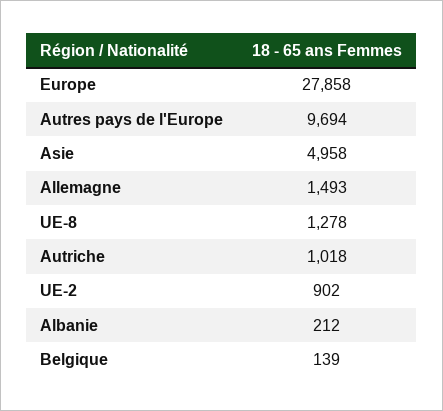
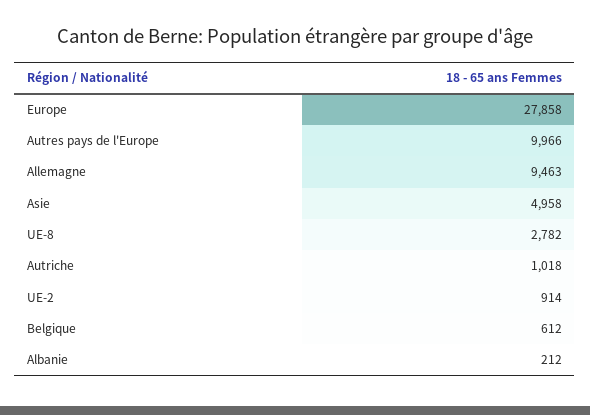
Autres pays de l'Europe: 9694 -> 9966
Allemagne: 1493 -> 9463
UE-8: 1278 -> 2782
UE-2: 902 -> 914
Belgique: 139 -> 612

